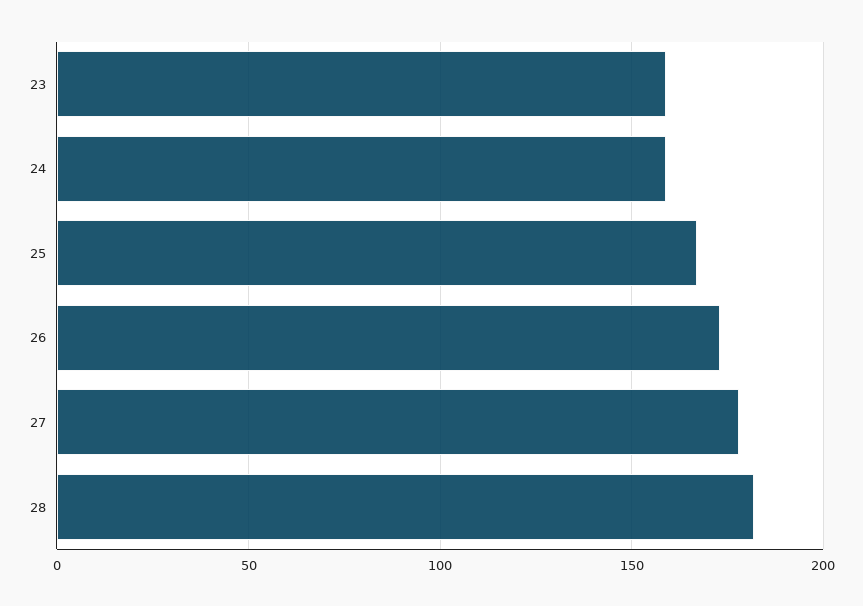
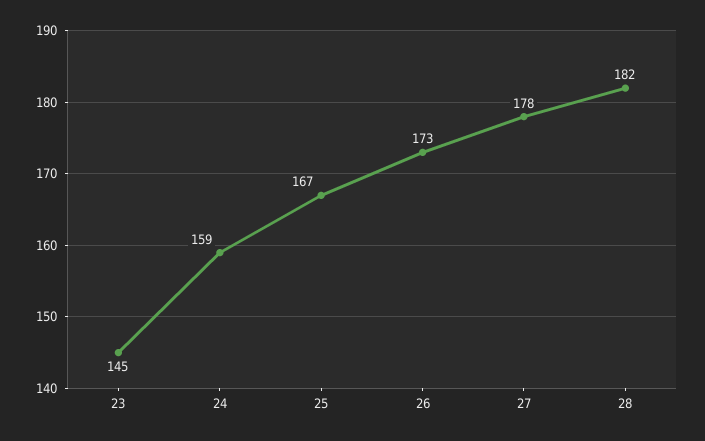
23: 160 -> 145

